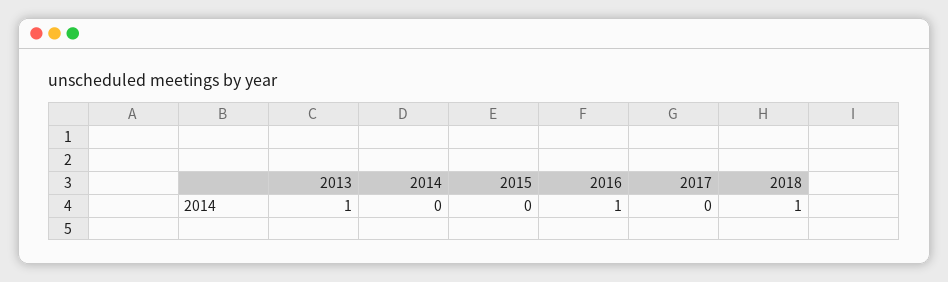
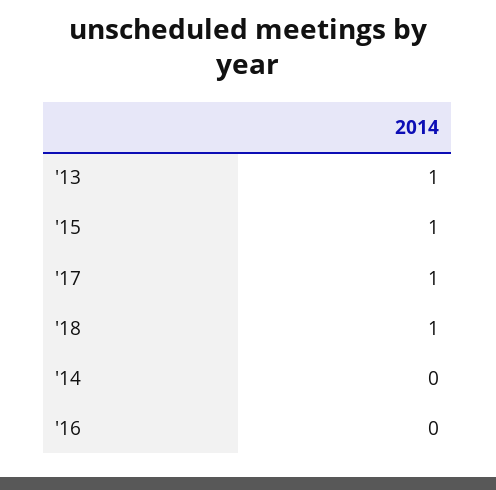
2015: 0 -> 1
2016: 1 -> 0
2017: 0 -> 1

